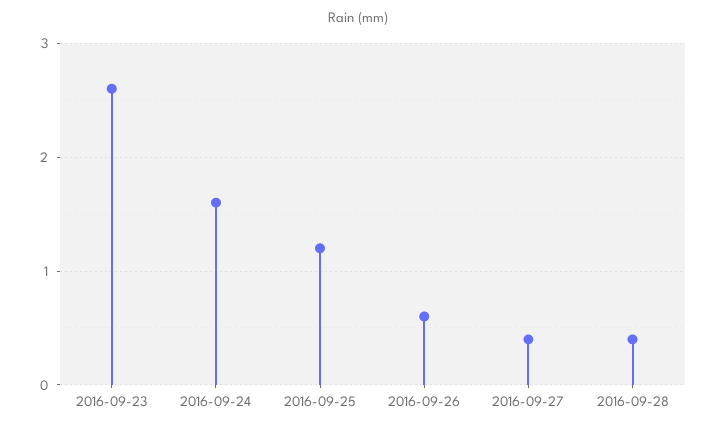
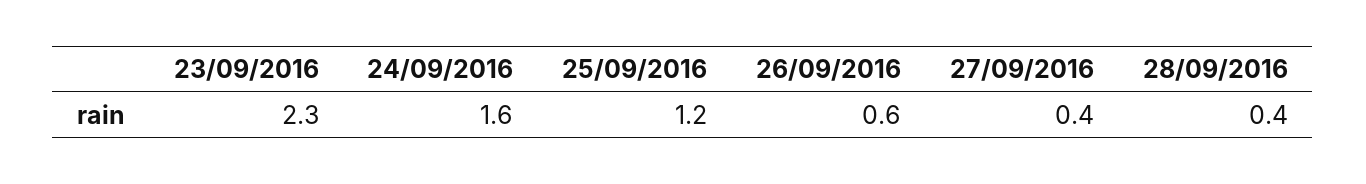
2016-09-23: 2.6 -> 2.3

